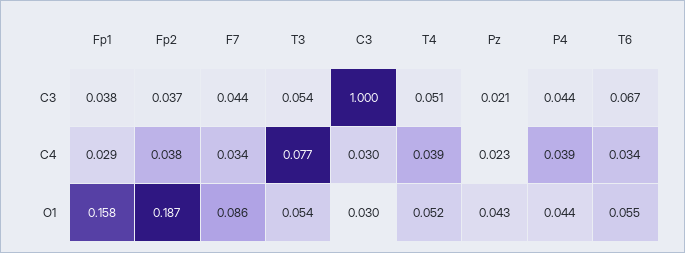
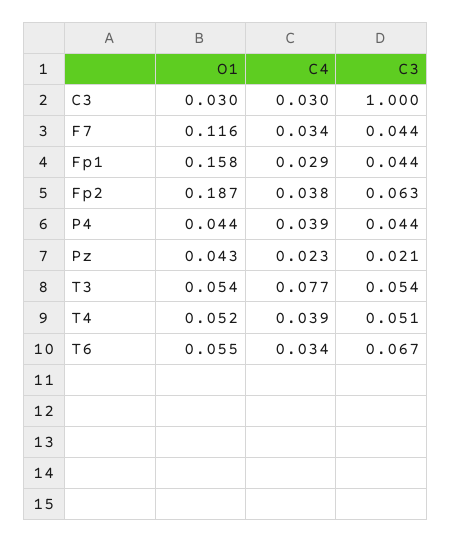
Fp1, C3: 0.038 -> 0.044
Fp2, C3: 0.037 -> 0.063
F7, O1: 0.086 -> 0.116

